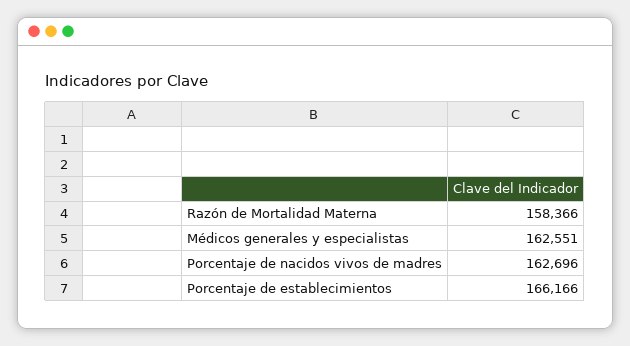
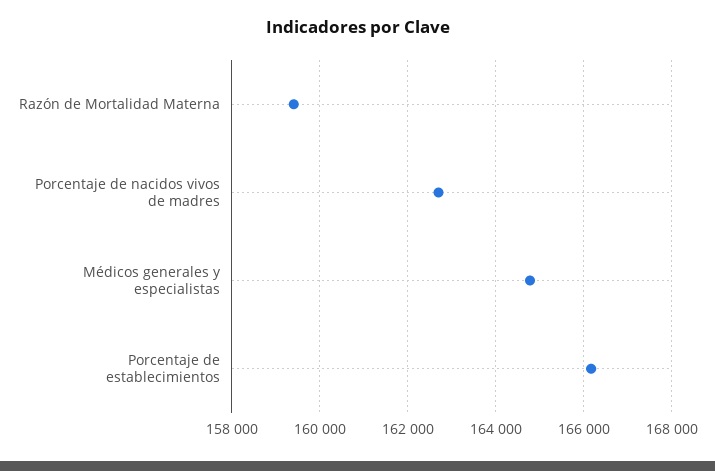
Razón de Mortalidad Materna: 158366 -> 159400
Médicos generales y especialistas: 162551 -> 164800

